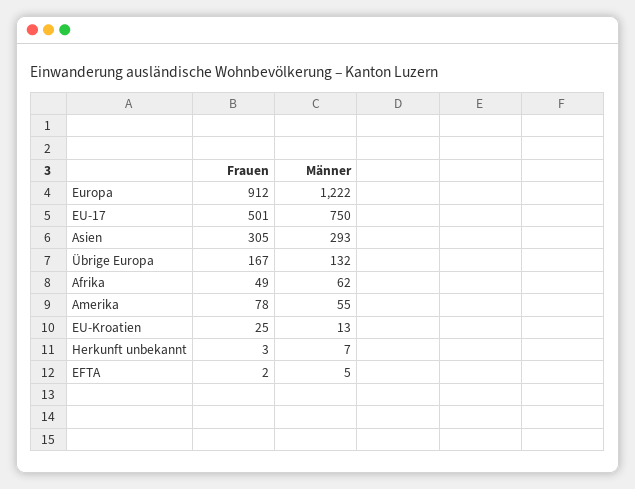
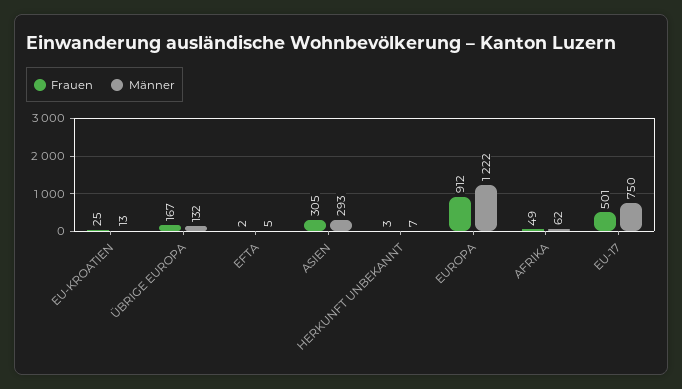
Frauen, Amerika: 78 -> none
Männer, Amerika: 55 -> none

